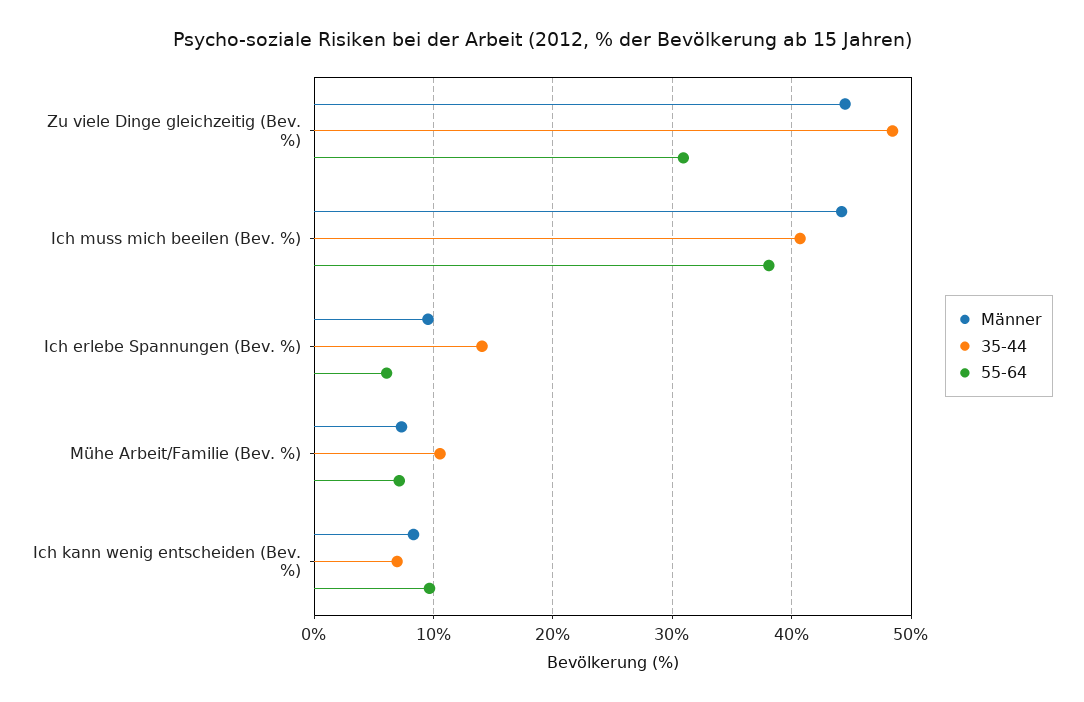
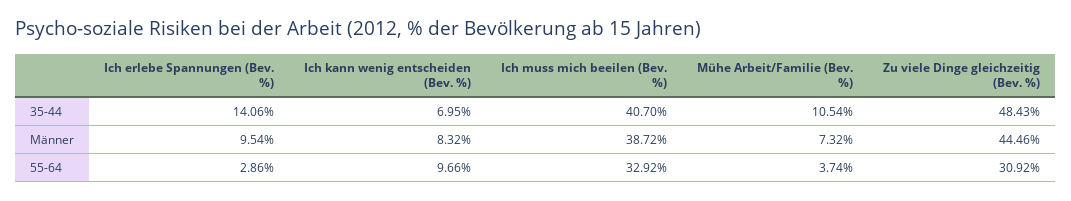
Männer, Ich muss mich beeilen (Bev. %): 44 -> 38.72
55-64, Ich muss mich beeilen (Bev. %): 38 -> 32.92
55-64, Ich erlebe Spannungen (Bev. %): 6 -> 2.86
55-64, Mühe Arbeit/Familie (Bev. %): 7 -> 3.74

